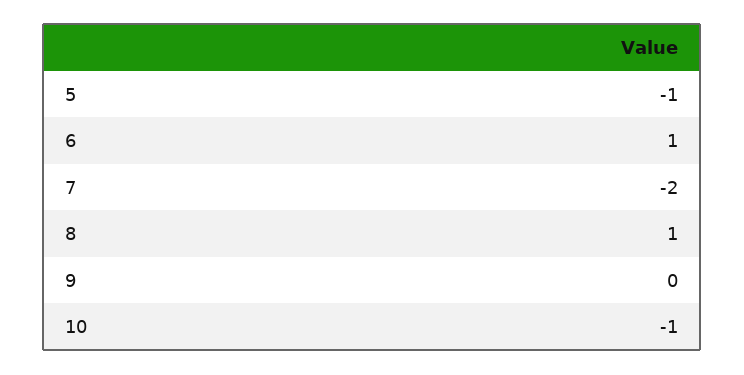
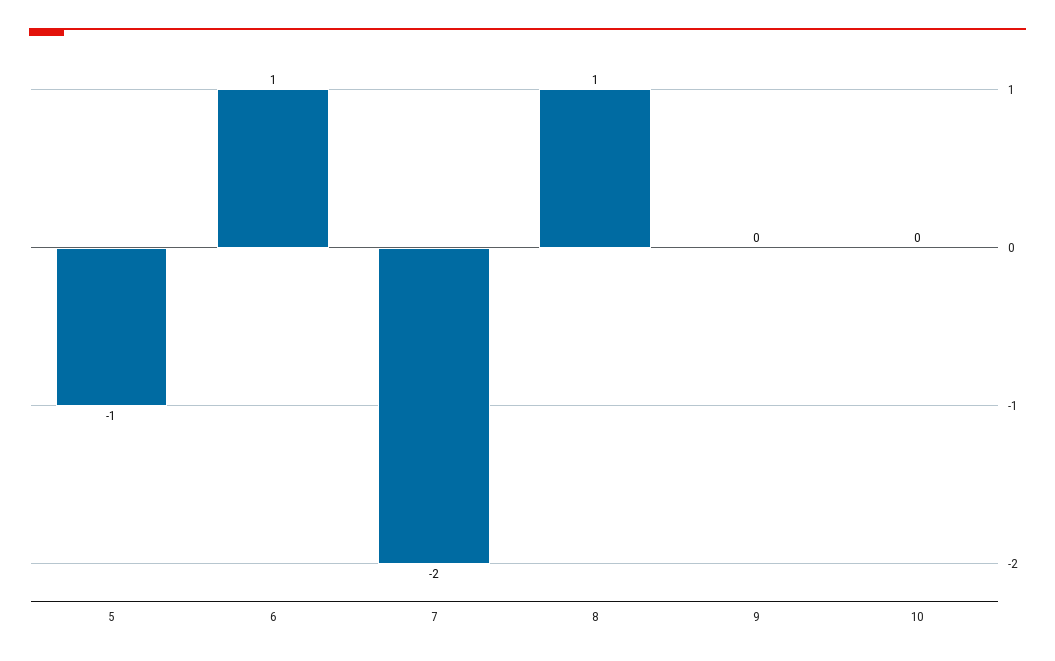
10: -1 -> 0

